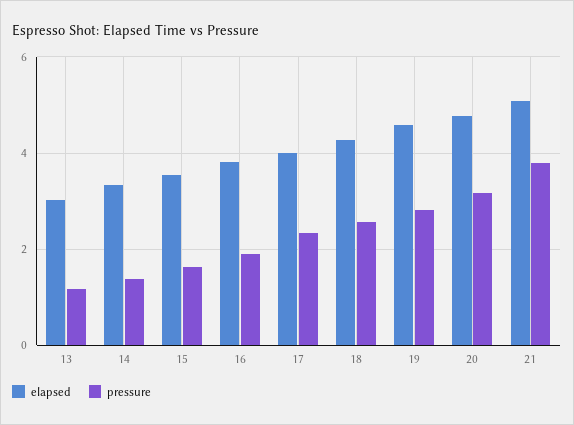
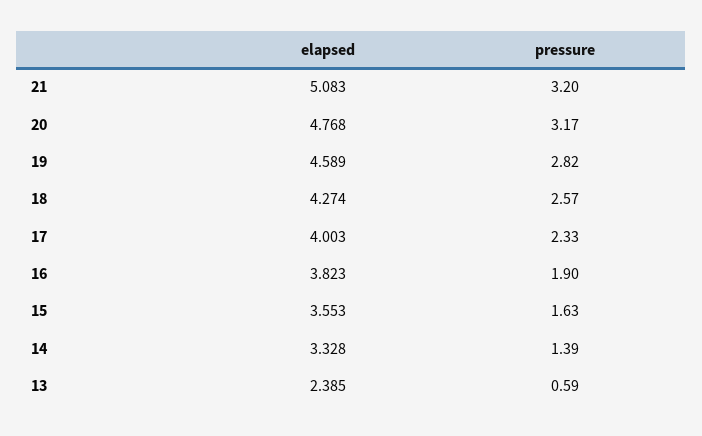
elapsed, 13: 3 -> 2.385
pressure, 13: 1.2 -> 0.59
pressure, 21: 3.8 -> 3.2

